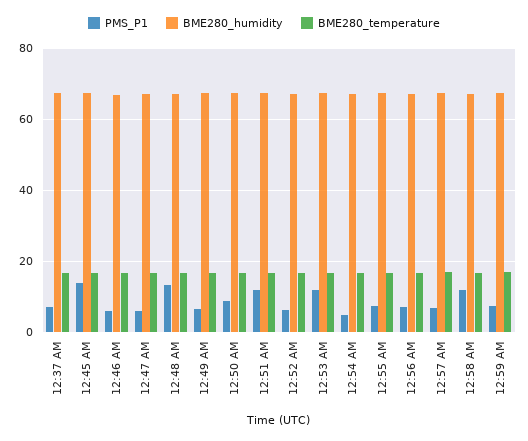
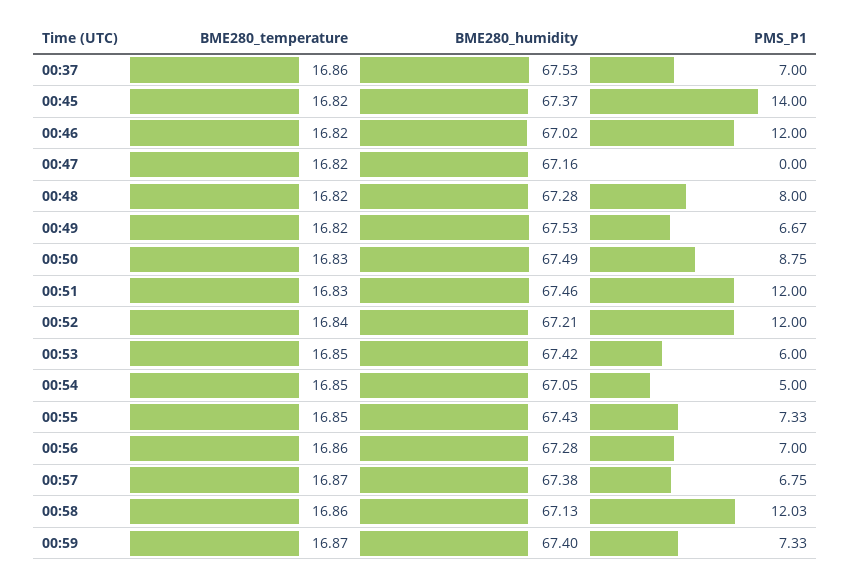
PMS_P1, 12:46 AM: 6 -> 12
PMS_P1, 12:47 AM: 6 -> 0
PMS_P1, 12:48 AM: 14 -> 8
PMS_P1, 12:52 AM: 6 -> 12
PMS_P1, 12:53 AM: 12 -> 6

